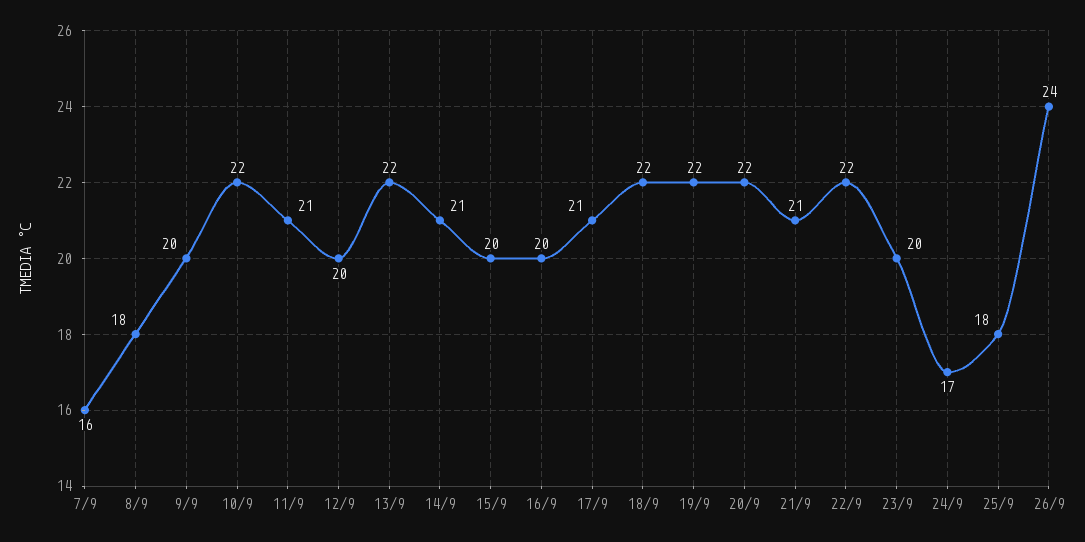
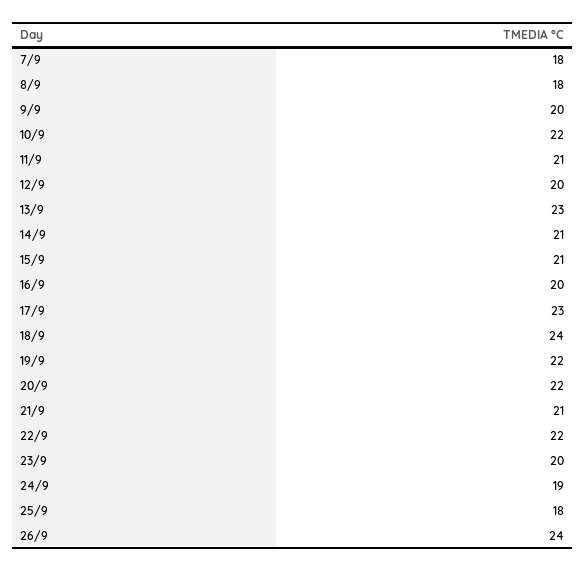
7/9: 16 -> 18
13/9: 22 -> 23
15/9: 20 -> 21
17/9: 21 -> 23
18/9: 22 -> 24
24/9: 17 -> 19

